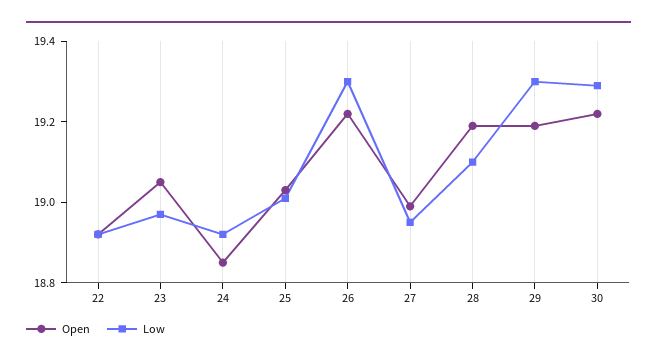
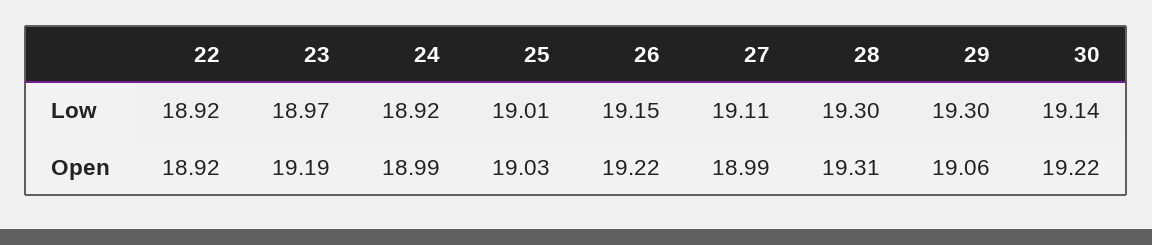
Open, 23: 19.05 -> 19.19
Open, 24: 18.85 -> 18.99
Low, 26: 19.3 -> 19.15
Low, 27: 18.95 -> 19.11
Open, 28: 19.2 -> 19.31
Low, 28: 19.1 -> 19.3
Open, 29: 19.2 -> 19.06
Low, 30: 19.3 -> 19.14

